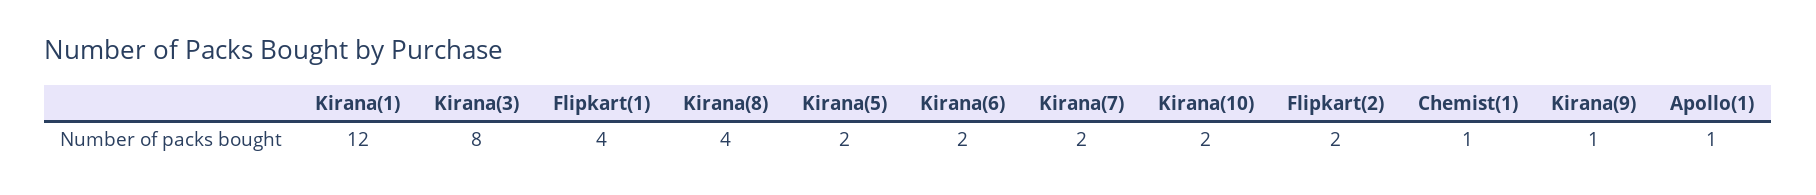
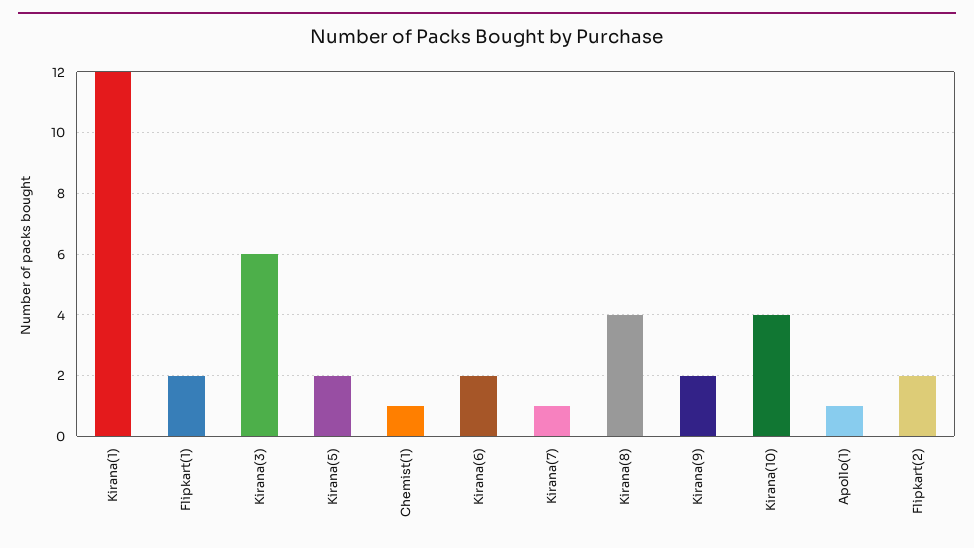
Kirana(3): 8 -> 6
Flipkart(1): 4 -> 2
Kirana(7): 2 -> 1
Kirana(10): 2 -> 4
Kirana(9): 1 -> 2

